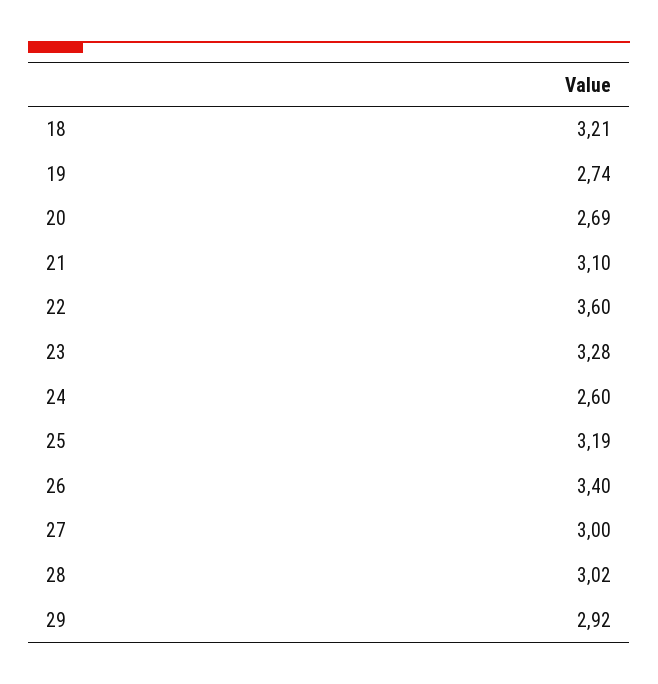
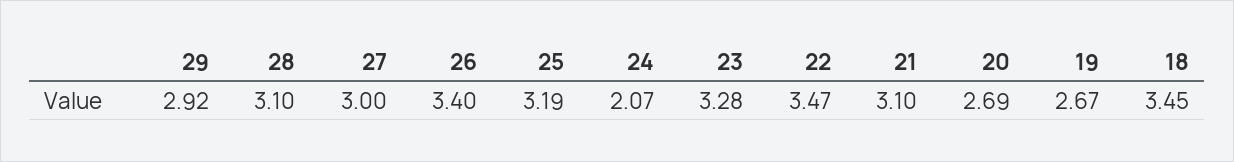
18: 3.21 -> 3.45
19: 2.74 -> 2.67
22: 3.6 -> 3.47
24: 2.6 -> 2.07
28: 3.02 -> 3.1

